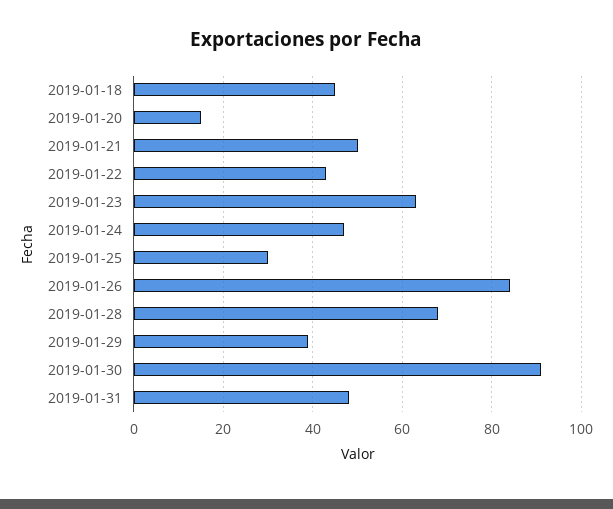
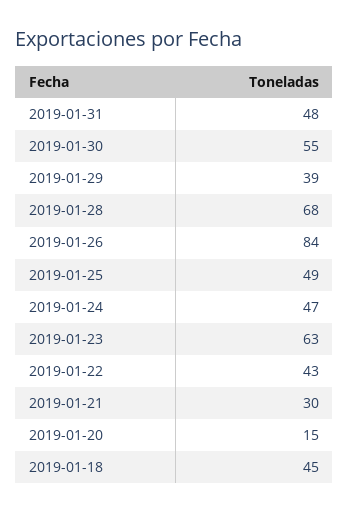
2019-01-21: 50 -> 30
2019-01-25: 30 -> 49
2019-01-30: 90 -> 55

